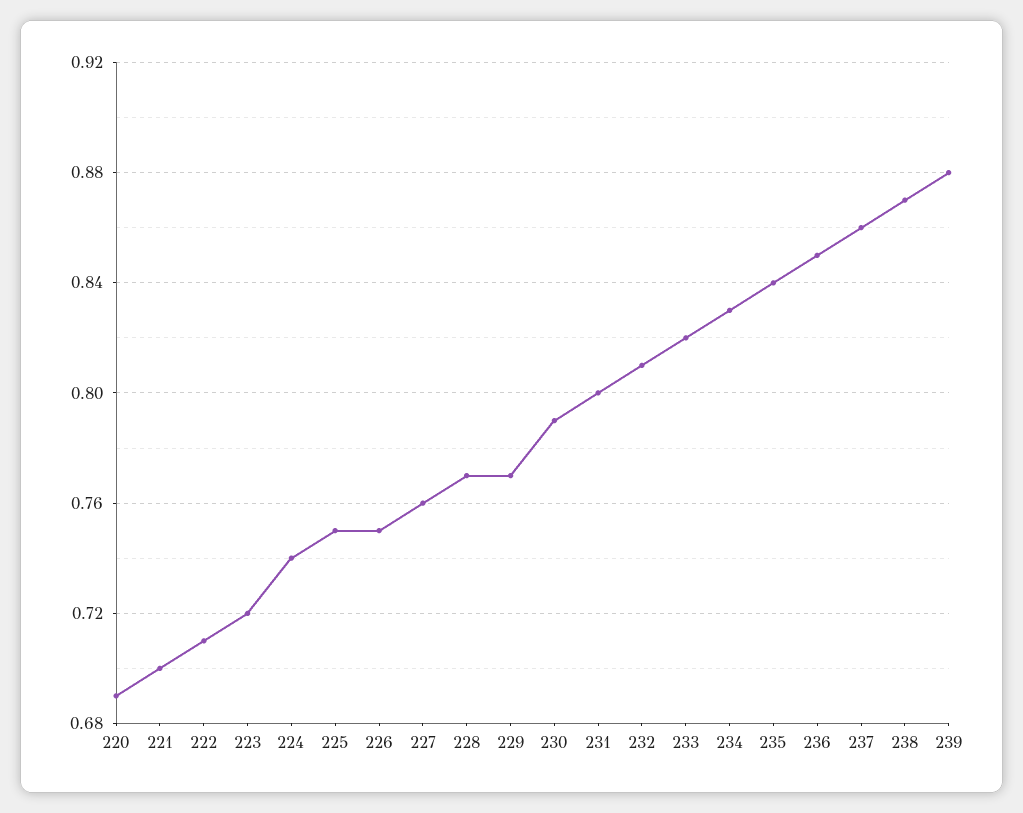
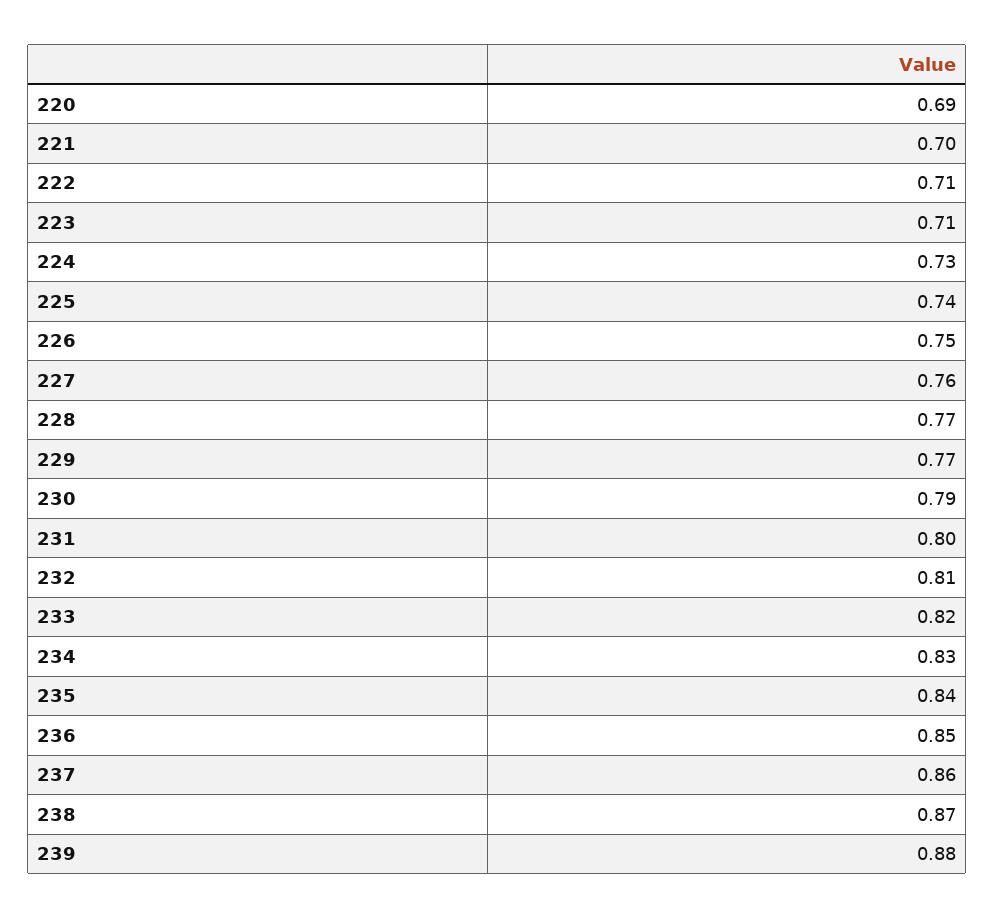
223: 0.72 -> 0.71
224: 0.74 -> 0.73
225: 0.75 -> 0.74

